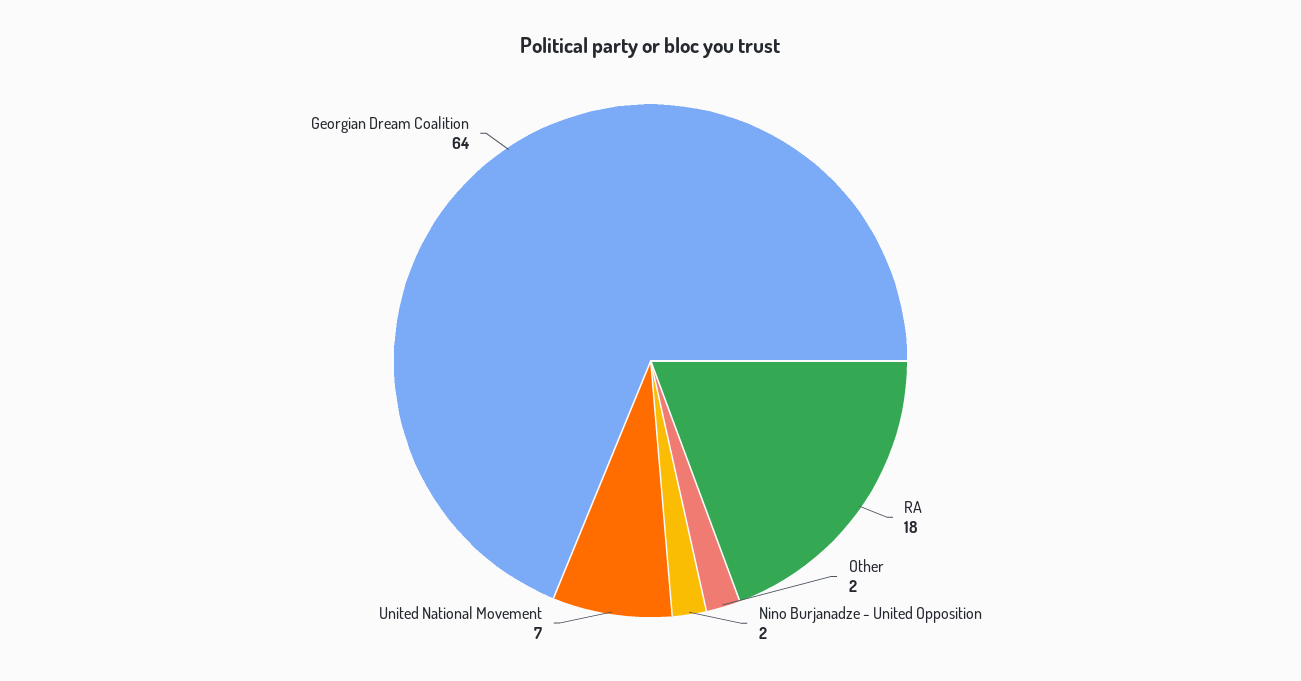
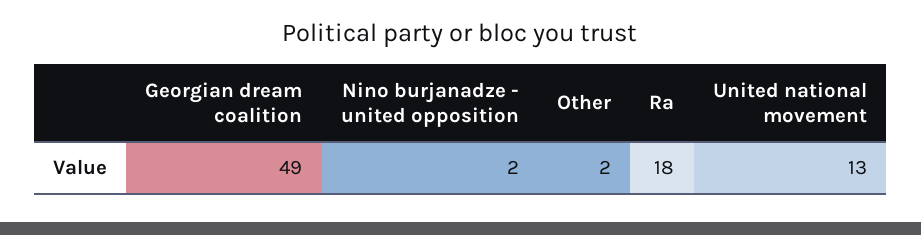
United National Movement: 7 -> 13
Georgian Dream Coalition: 64 -> 49

